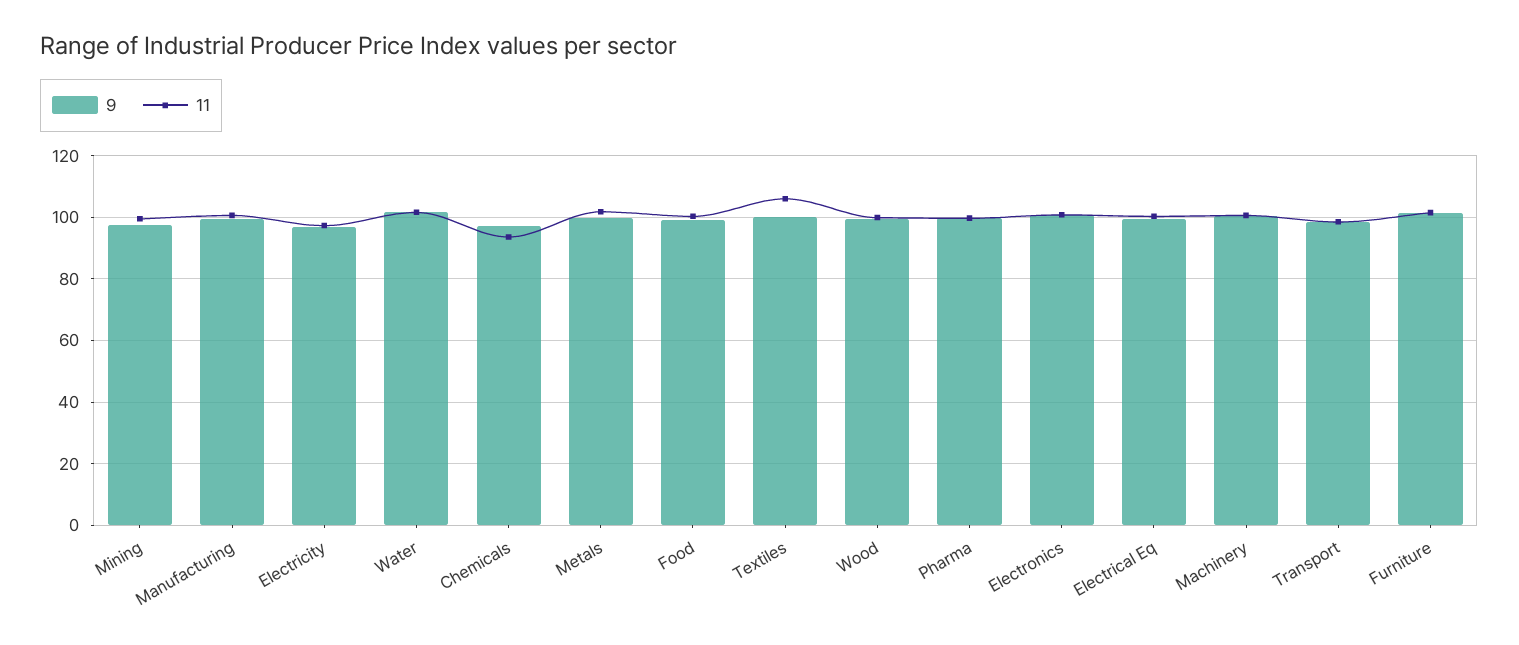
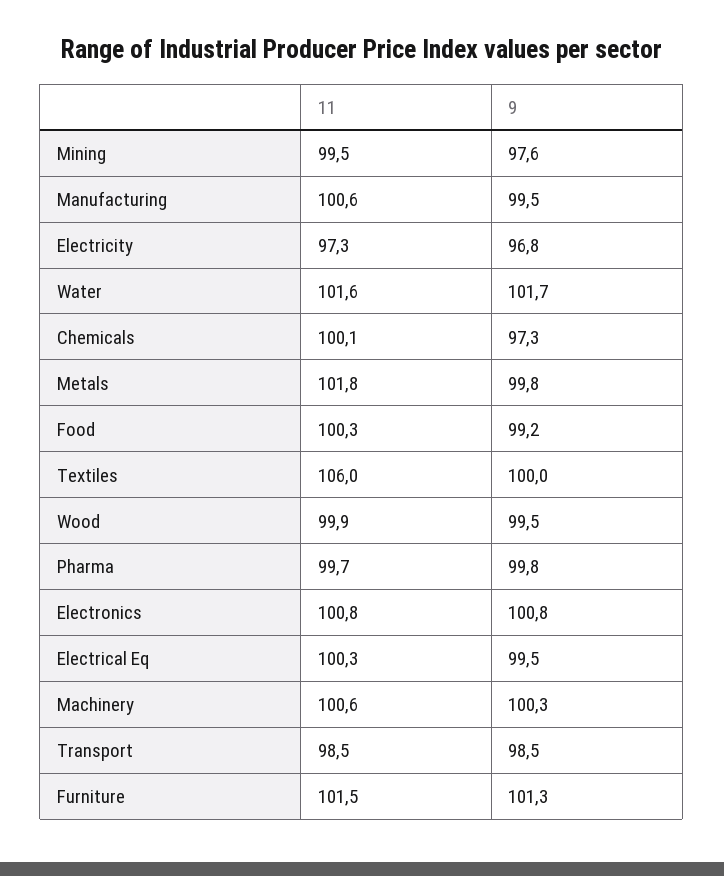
11, Chemicals: 94 -> 100.1

